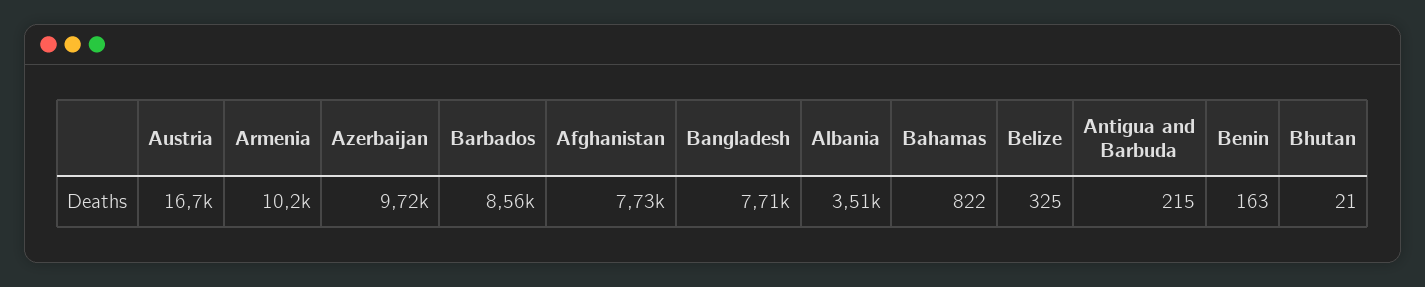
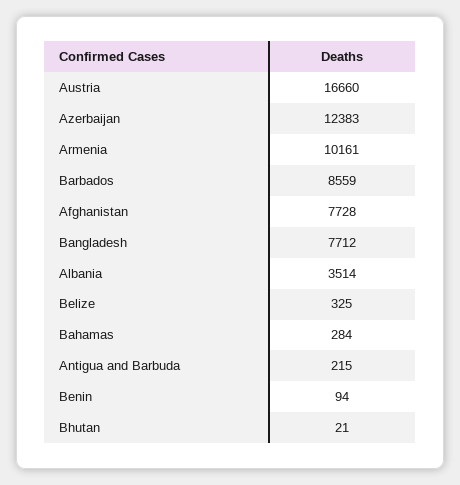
Azerbaijan: 9720 -> 12383
Bahamas: 822 -> 284
Benin: 163 -> 94

